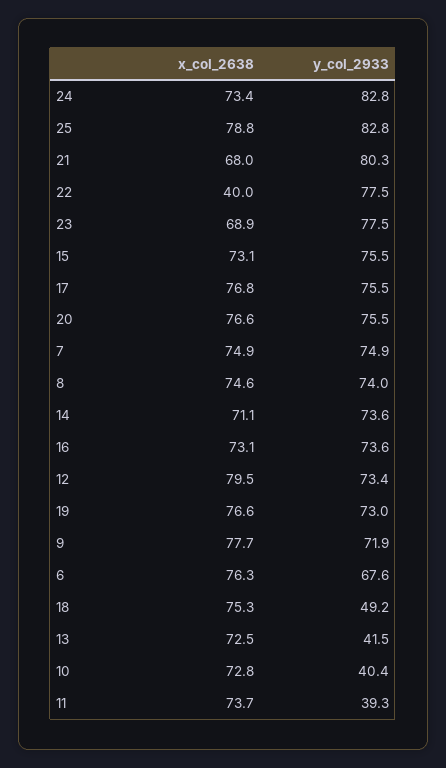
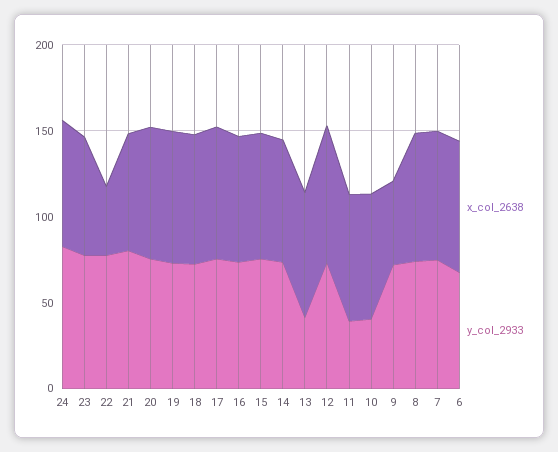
x_col_2638, 25: 78.8 -> none
y_col_2933, 25: 82.8 -> none
x_col_2638, 9: 77.7 -> 50
y_col_2933, 18: 49.2 -> 70

